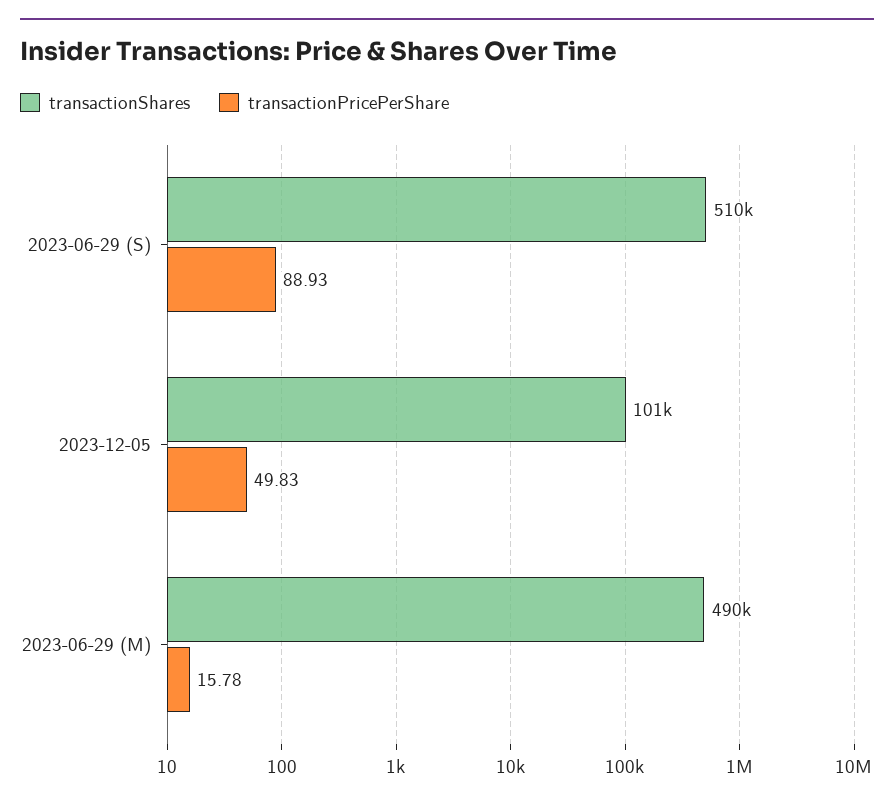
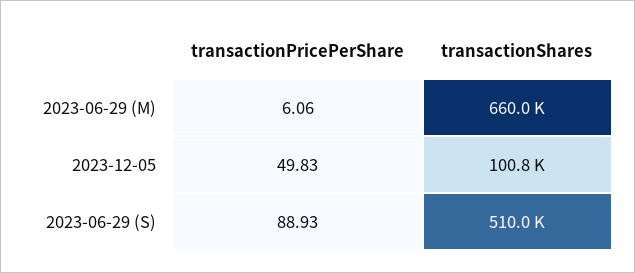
transactionShares, 2023-06-29 (M): 490000 -> 660000
transactionPricePerShare, 2023-06-29 (M): 15.78 -> 6.06

